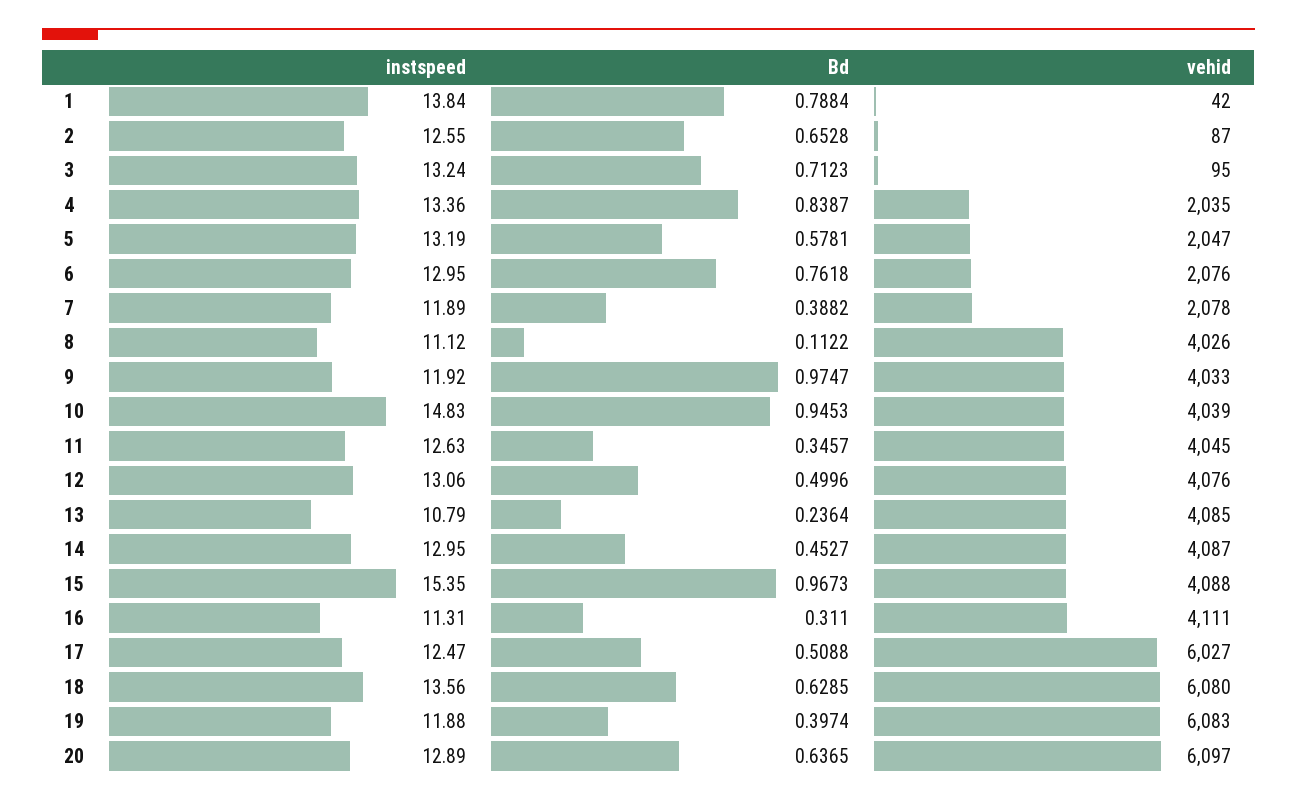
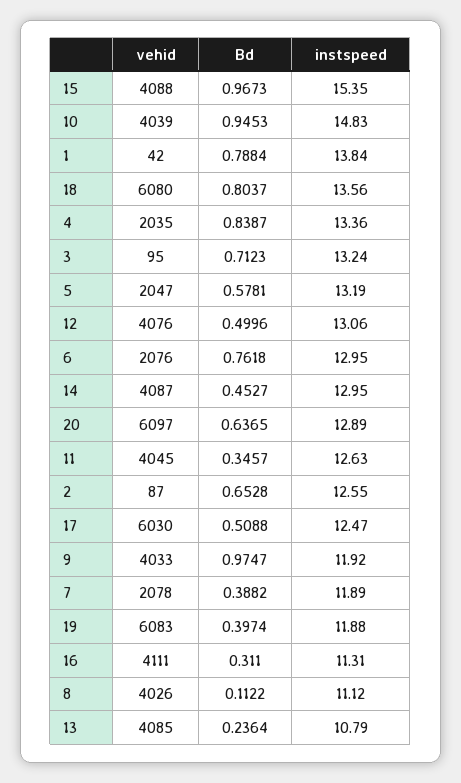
vehid, 17: 6027 -> 6030
Bd, 18: 0.6285 -> 0.8037

